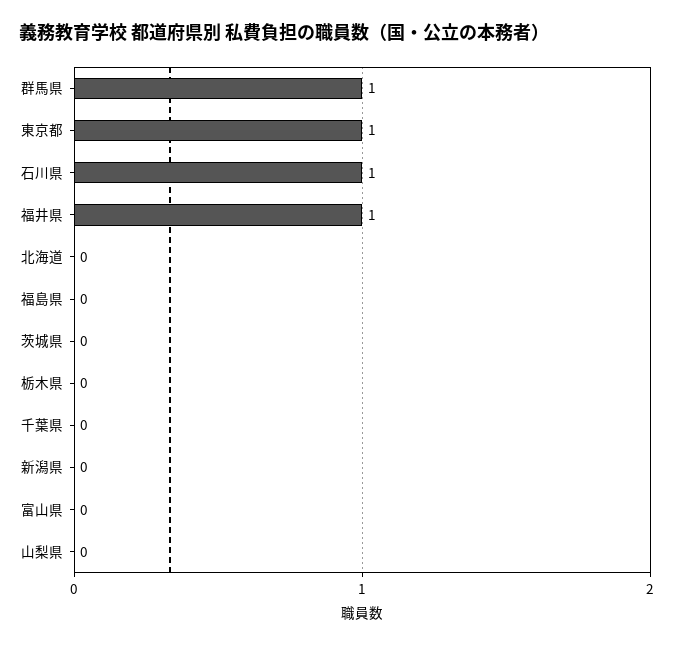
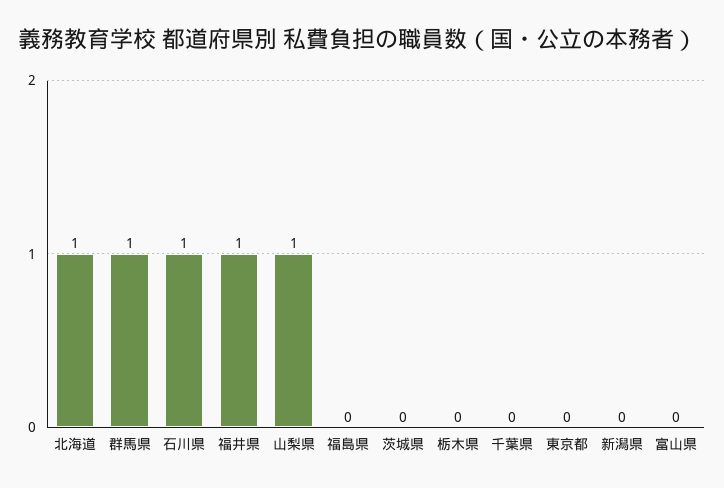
東京都: 1 -> 0
北海道: 0 -> 1
山梨県: 0 -> 1

